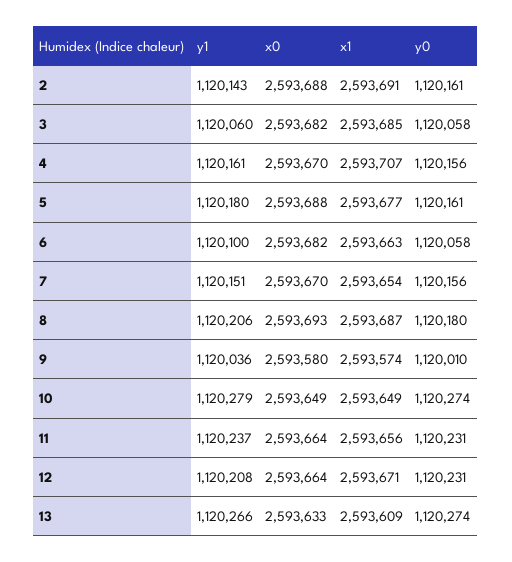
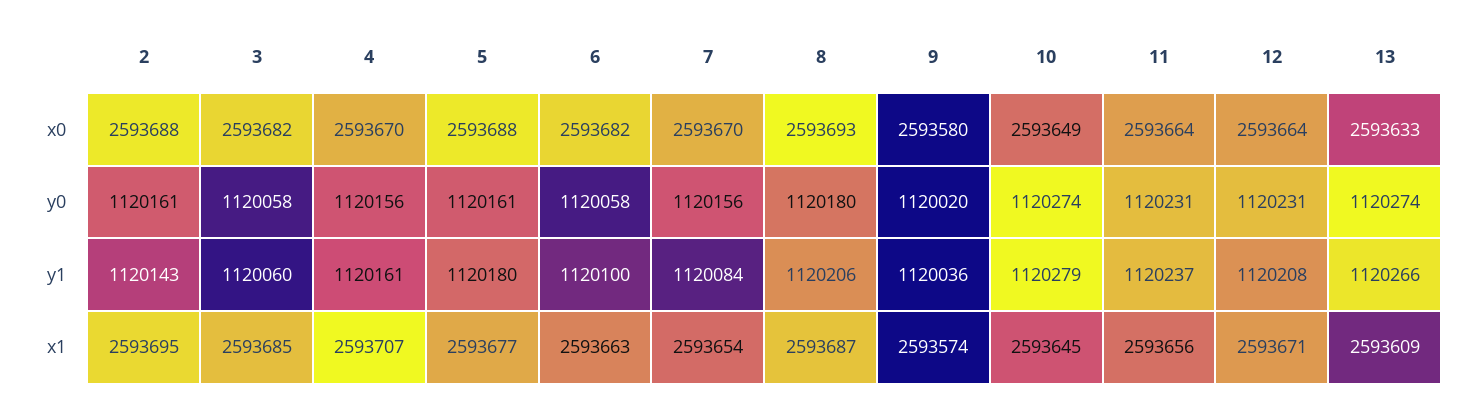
x1, 2: 2593691 -> 2593695
y1, 7: 1120151 -> 1120084
y0, 9: 1120010 -> 1120020
x1, 10: 2593649 -> 2593645

